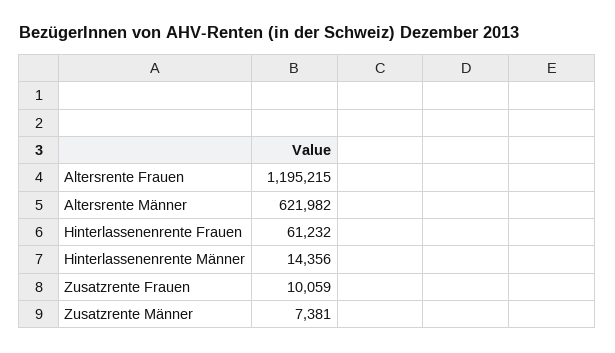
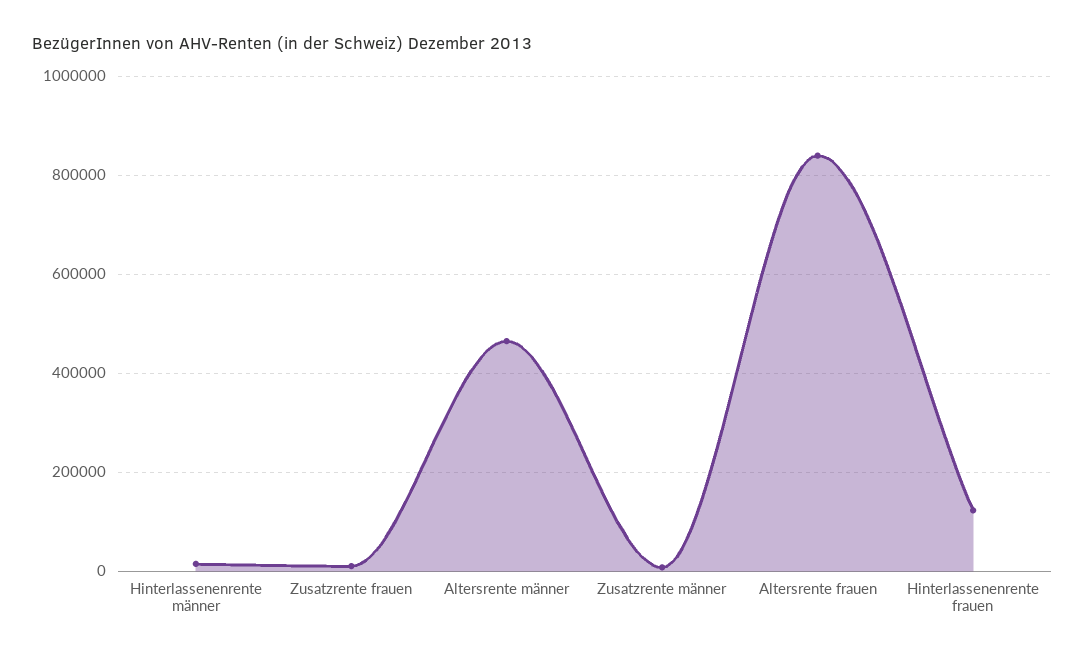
Altersrente Frauen: 1195215 -> 840000
Altersrente Männer: 621982 -> 460000
Hinterlassenenrente Frauen: 61232 -> 120000

